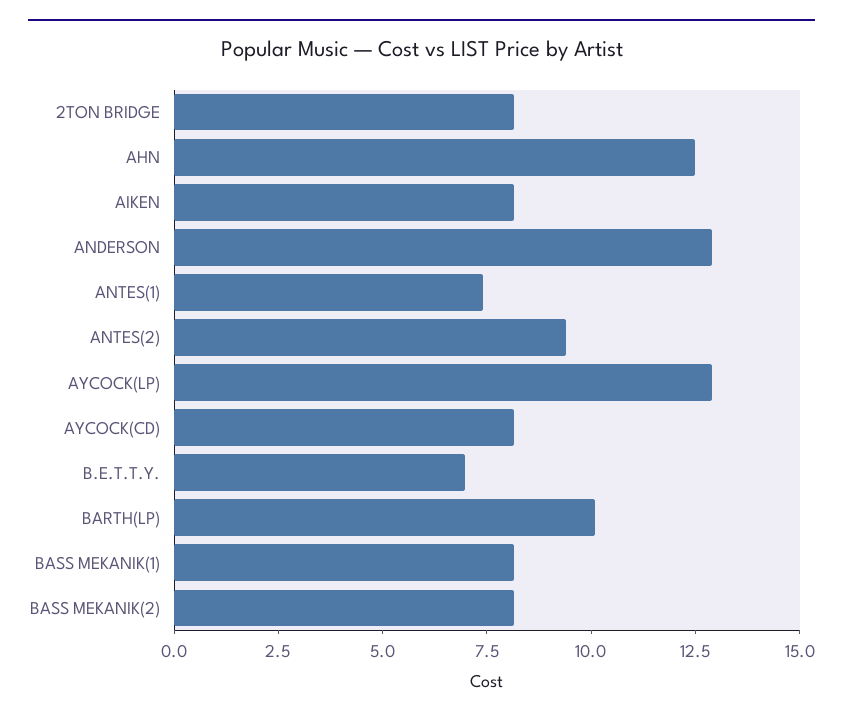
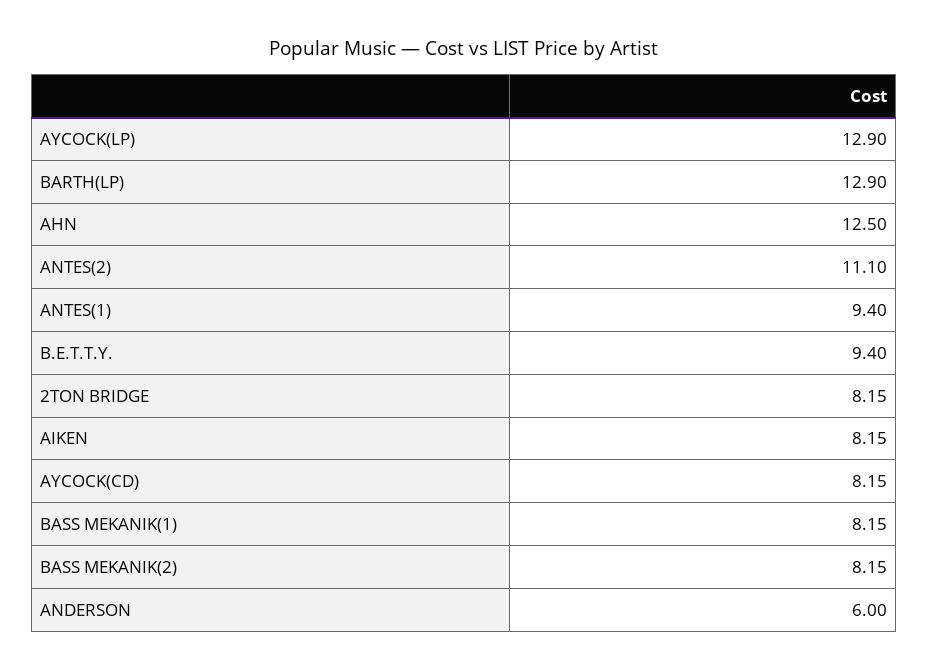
ANDERSON: 13 -> 6
ANTES(1): 7.5 -> 9.4
ANTES(2): 9.5 -> 11.1
B.E.T.T.Y.: 7 -> 9.4
BARTH(LP): 10 -> 12.9

